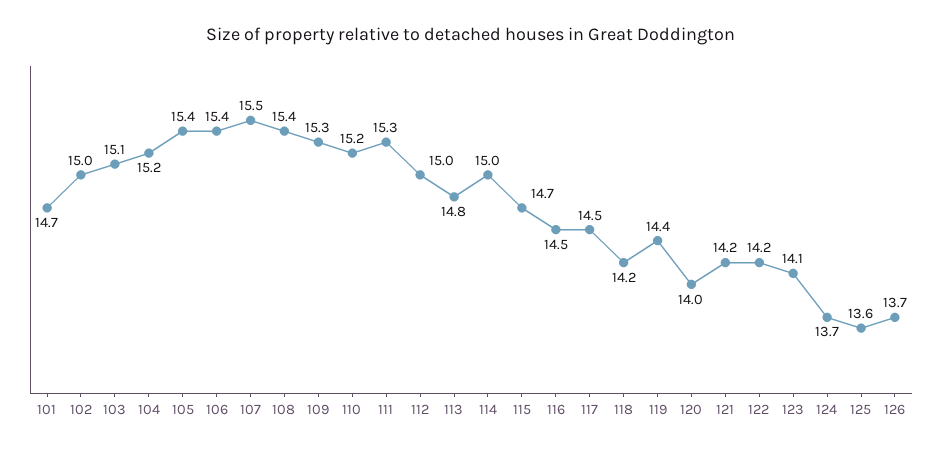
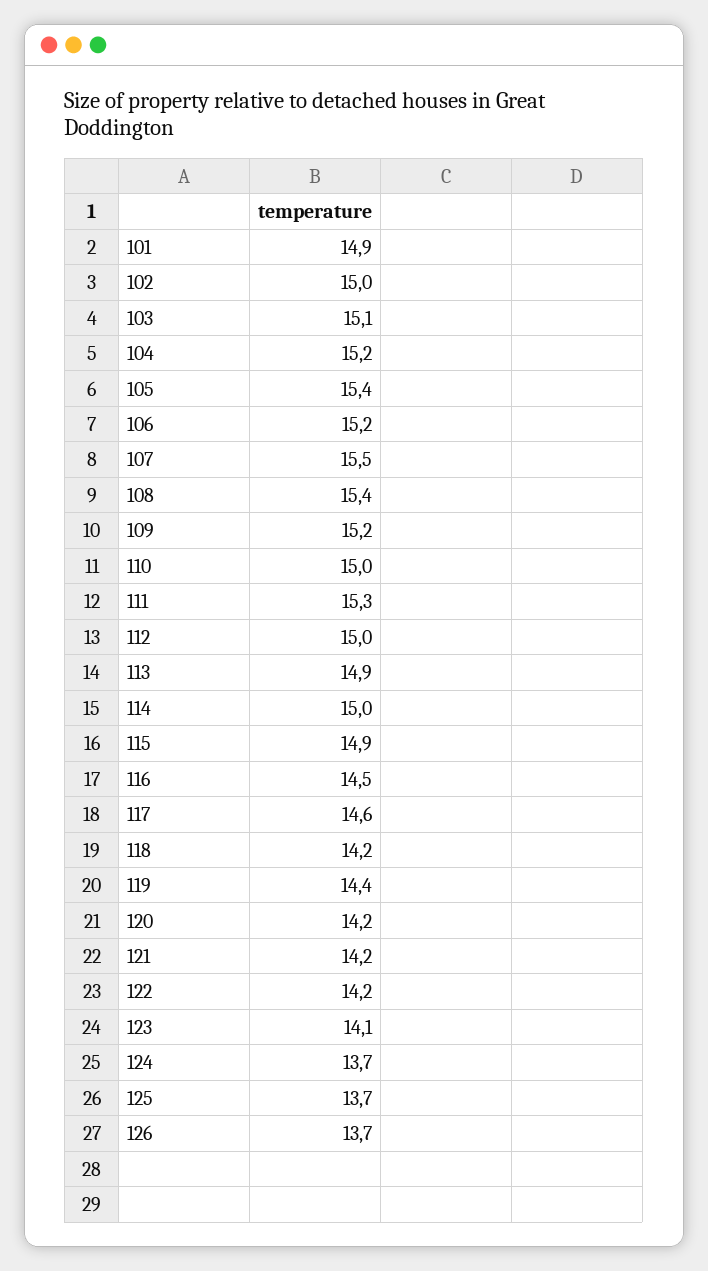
101: 14.7 -> 14.9
106: 15.4 -> 15.2
109: 15.3 -> 15.2
110: 15.2 -> 15
113: 14.8 -> 14.9
115: 14.7 -> 14.9
117: 14.5 -> 14.6
120: 14 -> 14.2
125: 13.6 -> 13.7

